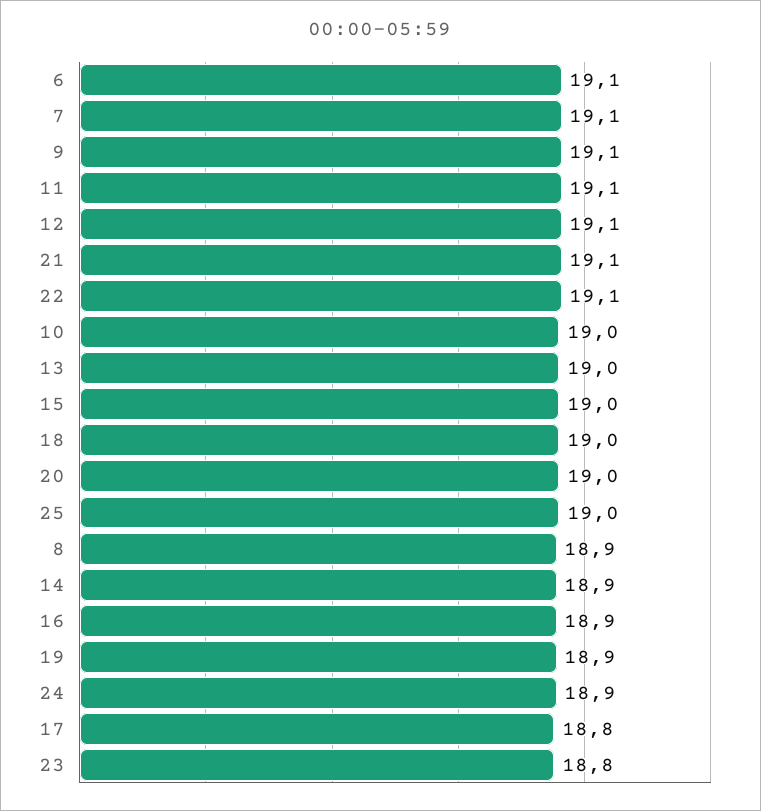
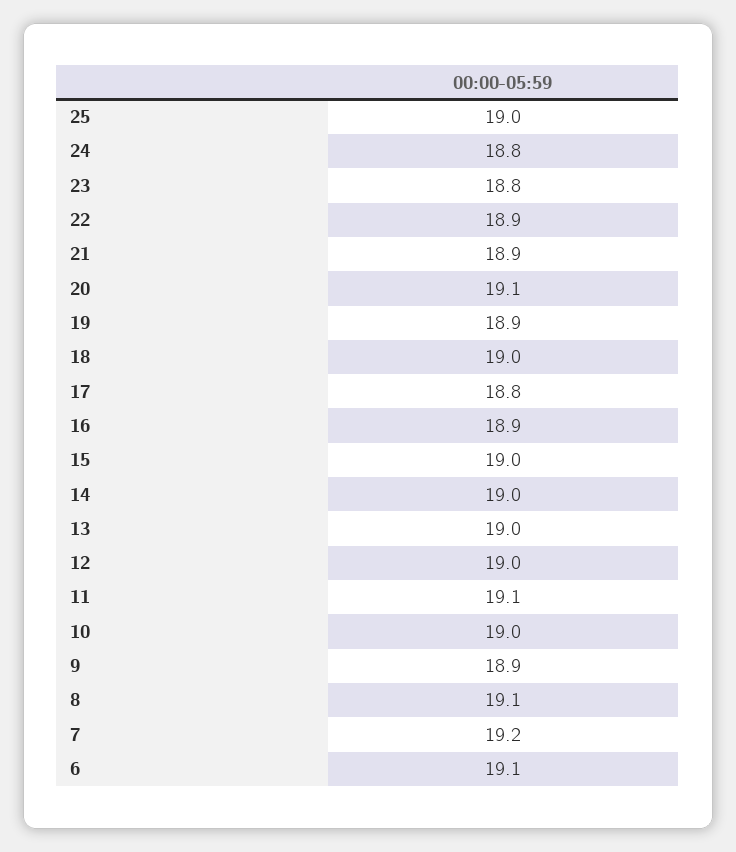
7: 19.1 -> 19.2
9: 19.1 -> 18.9
12: 19.1 -> 19
21: 19.1 -> 18.9
22: 19.1 -> 18.9
20: 19 -> 19.1
8: 18.9 -> 19.1
14: 18.9 -> 19
24: 18.9 -> 18.8

